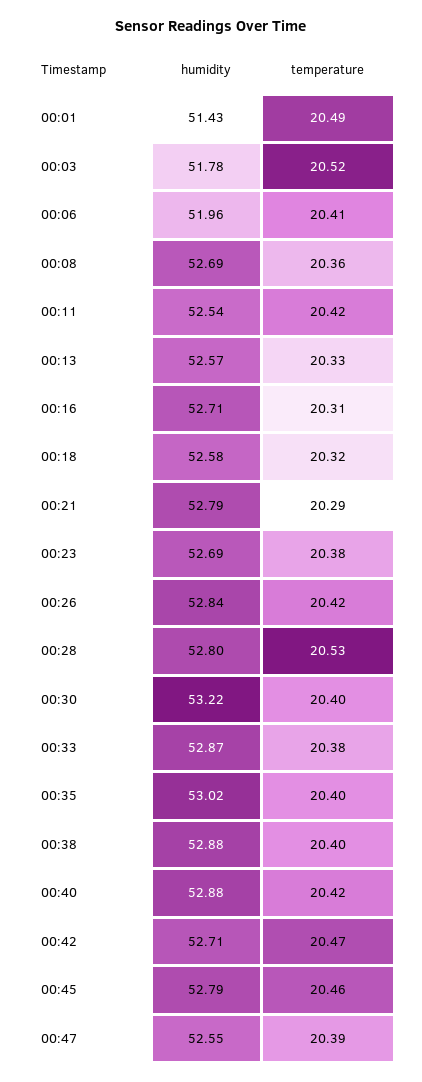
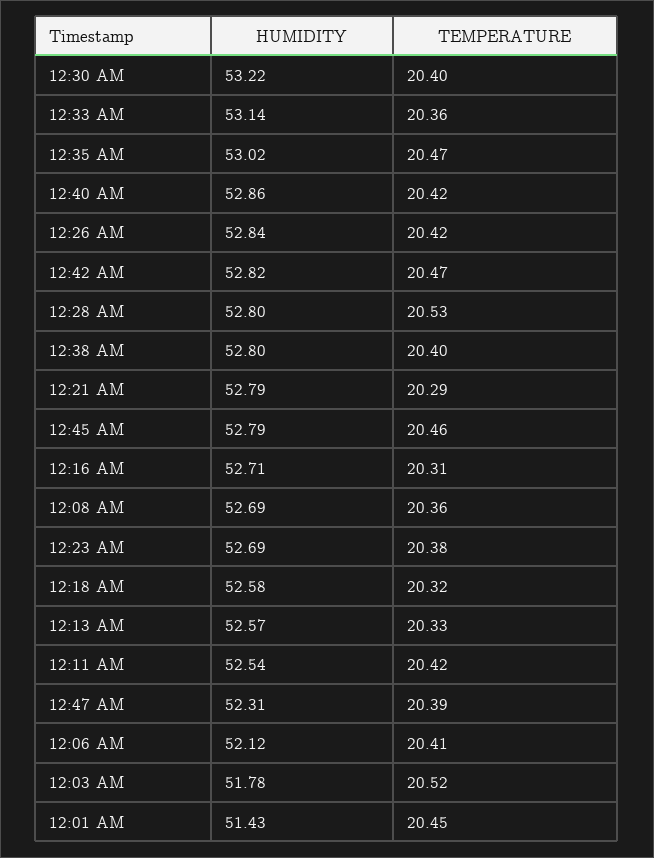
temperature, 00:01: 20.49 -> 20.45
humidity, 00:06: 51.96 -> 52.12
humidity, 00:33: 52.87 -> 53.14
temperature, 00:33: 20.38 -> 20.36
temperature, 00:35: 20.4 -> 20.47
humidity, 00:38: 52.88 -> 52.8
humidity, 00:40: 52.88 -> 52.86
humidity, 00:42: 52.71 -> 52.82
humidity, 00:47: 52.55 -> 52.31

